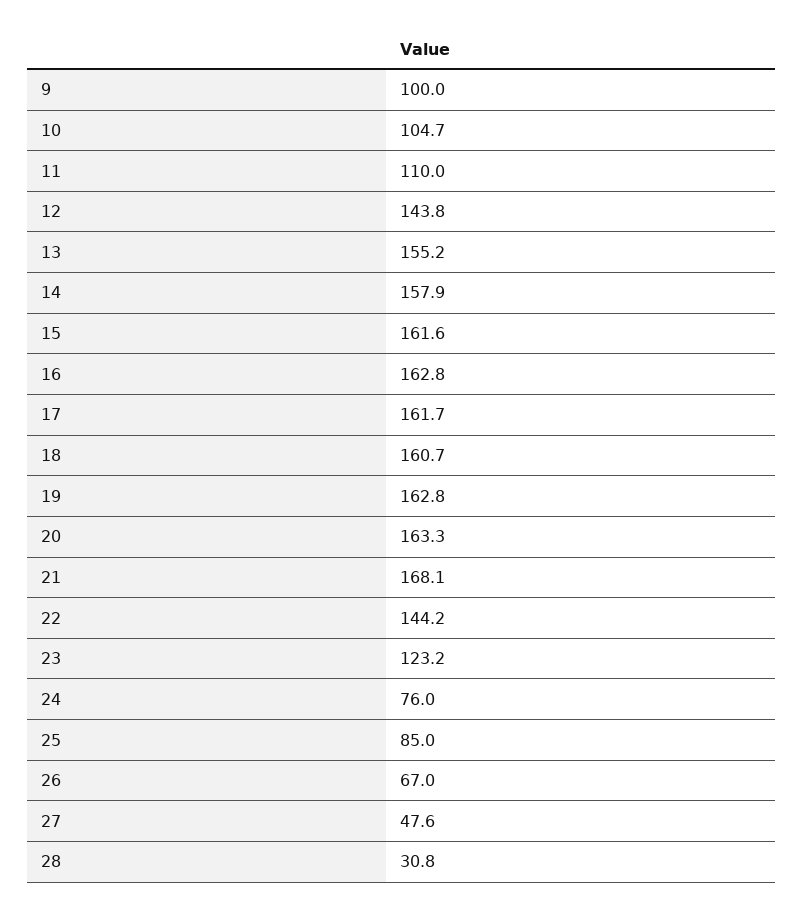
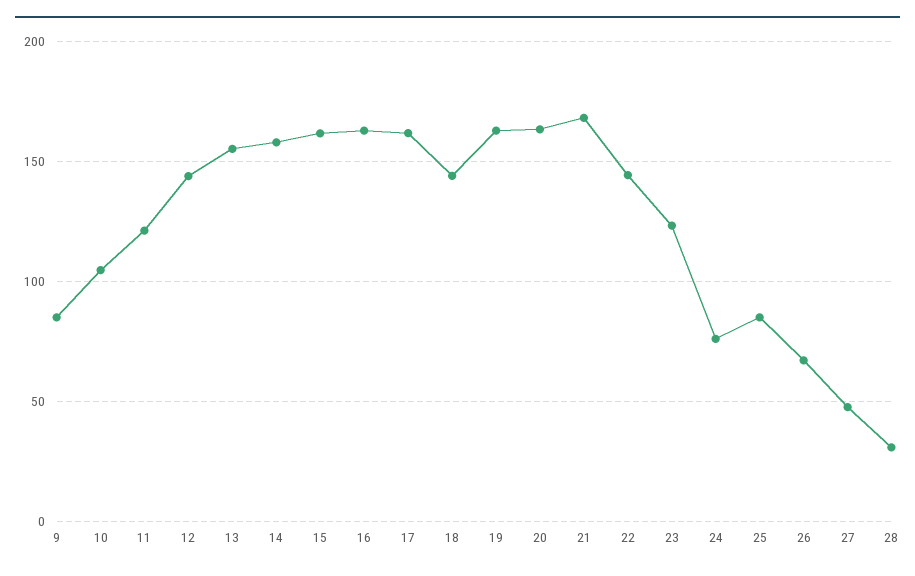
9: 100 -> 85
11: 110 -> 120
18: 160.7 -> 145

